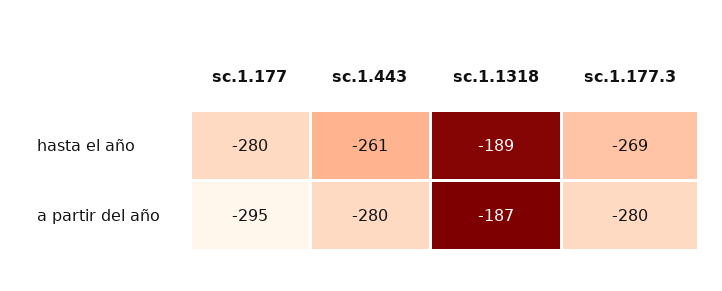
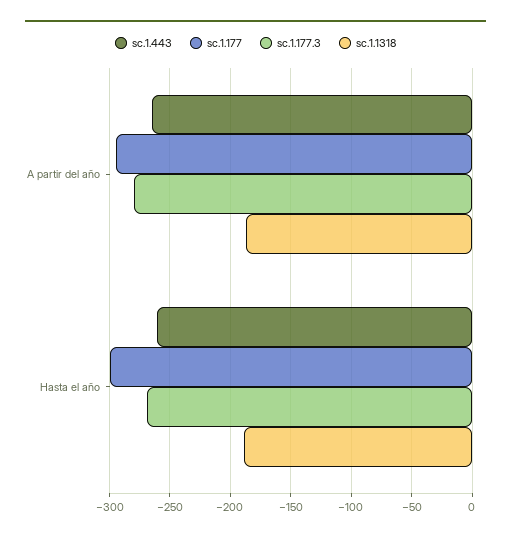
sc.1.177, hasta el año: -280 -> -300
sc.1.443, a partir del año: -280 -> -265

